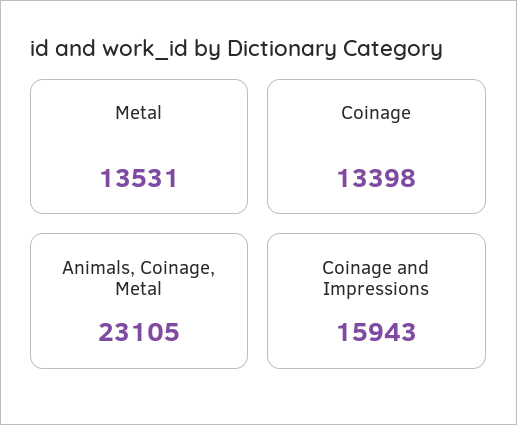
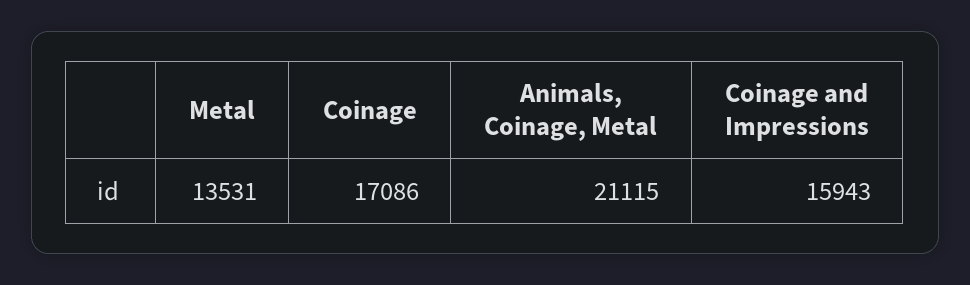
Coinage: 13398 -> 17086
Animals, Coinage, Metal: 23105 -> 21115

